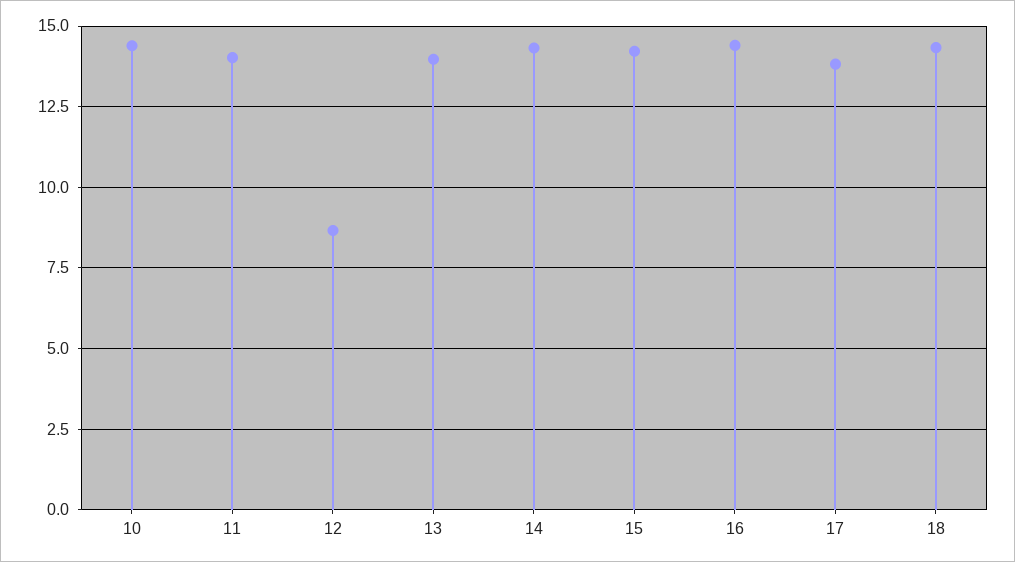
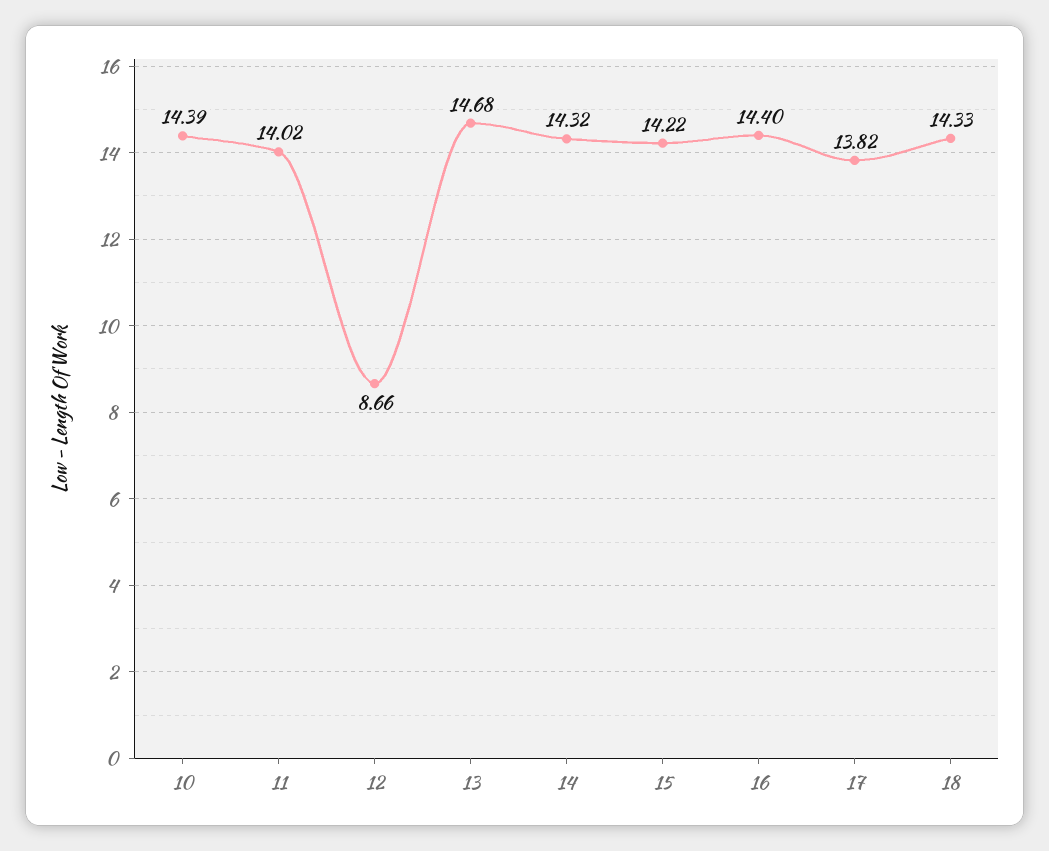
13: 14 -> 14.68

